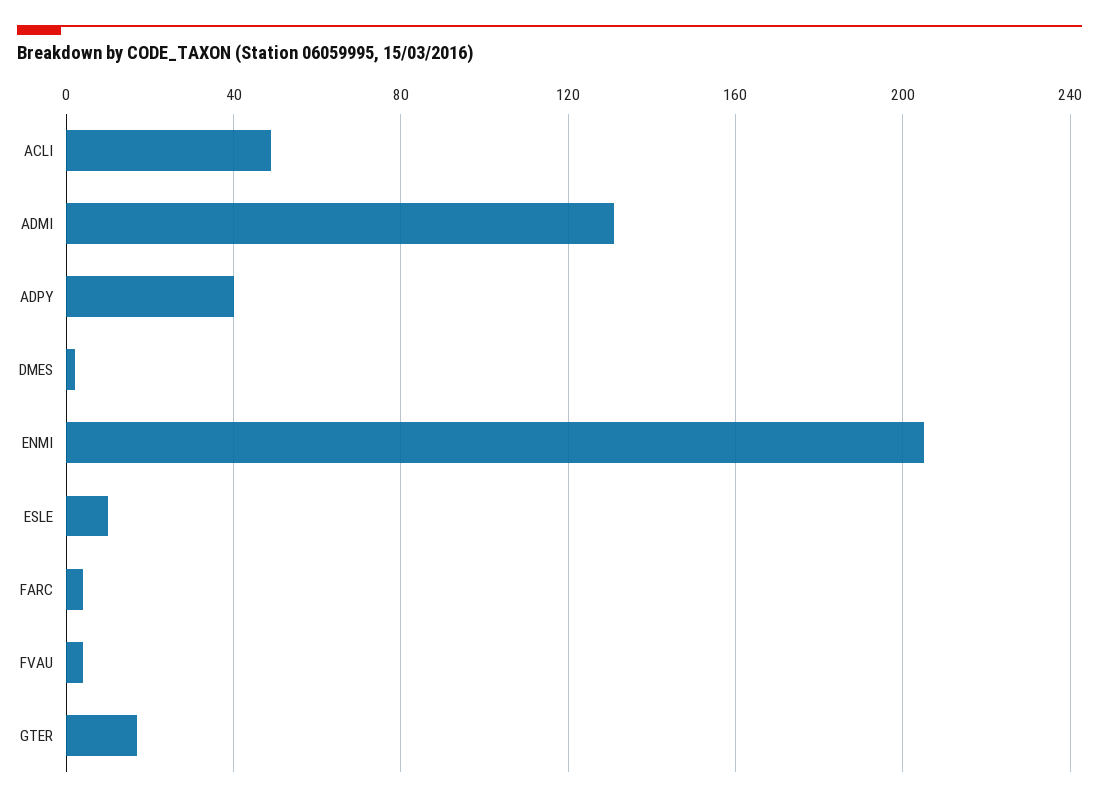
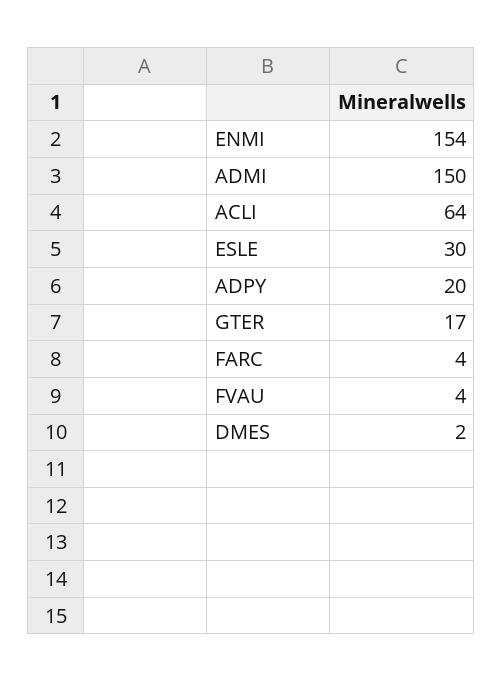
ACLI: 50 -> 64
ADMI: 130 -> 150
ADPY: 40 -> 20
ENMI: 205 -> 154
ESLE: 10 -> 30

